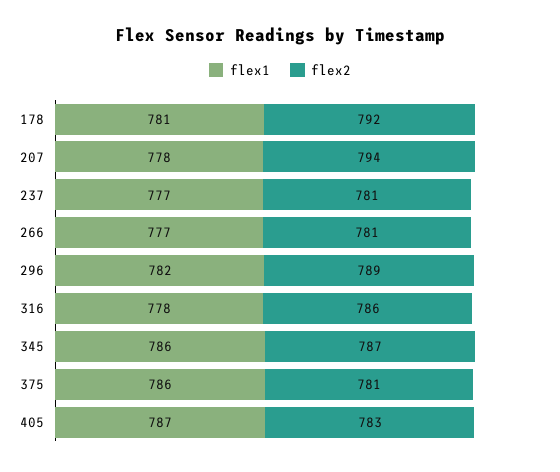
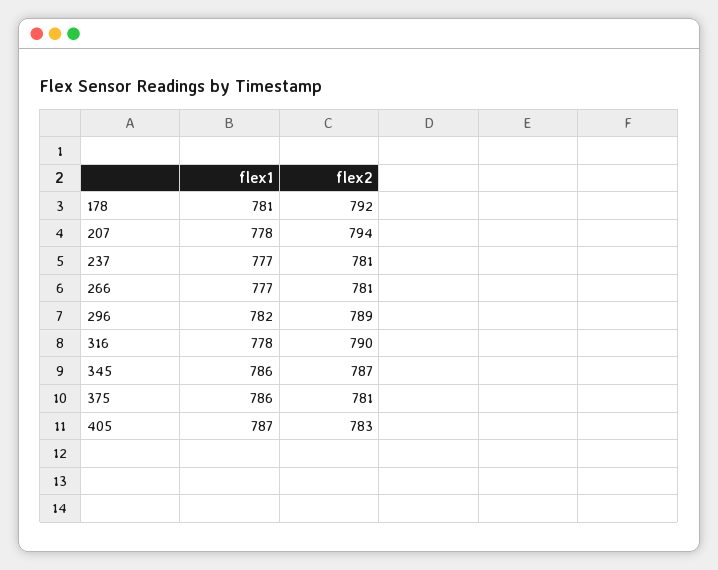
flex2, 316: 786 -> 790

